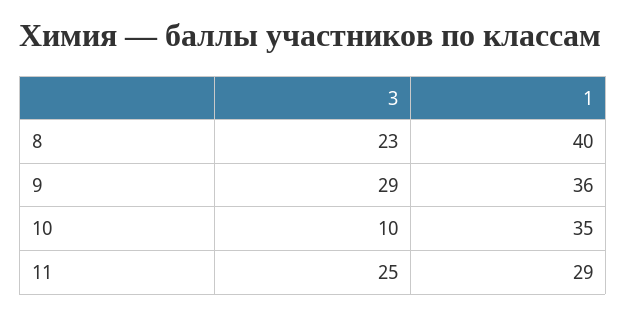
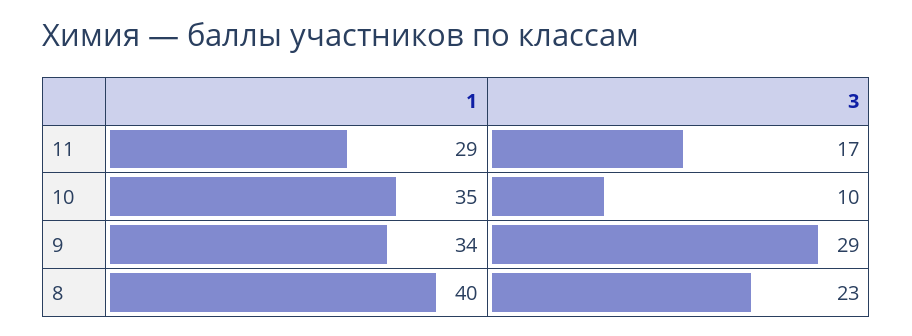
1, 9: 36 -> 34
3, 11: 25 -> 17

